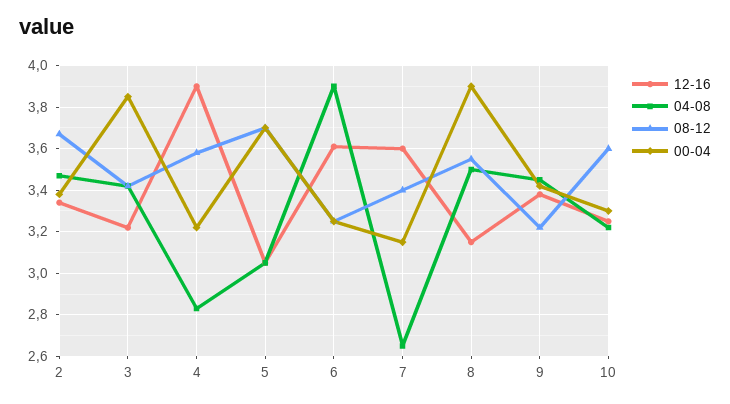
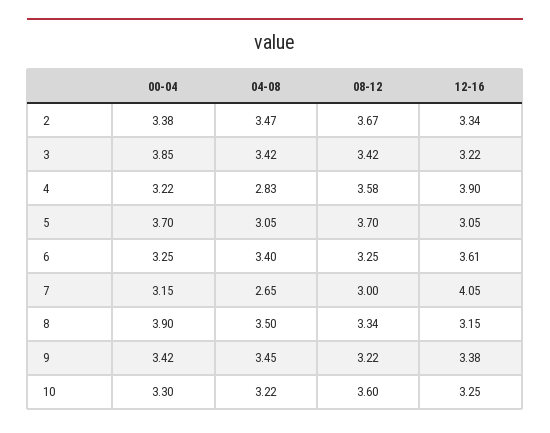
04-08, 6: 3.9 -> 3.4
12-16, 7: 3.6 -> 4.05
08-12, 7: 3.4 -> 3
08-12, 8: 3.55 -> 3.34

